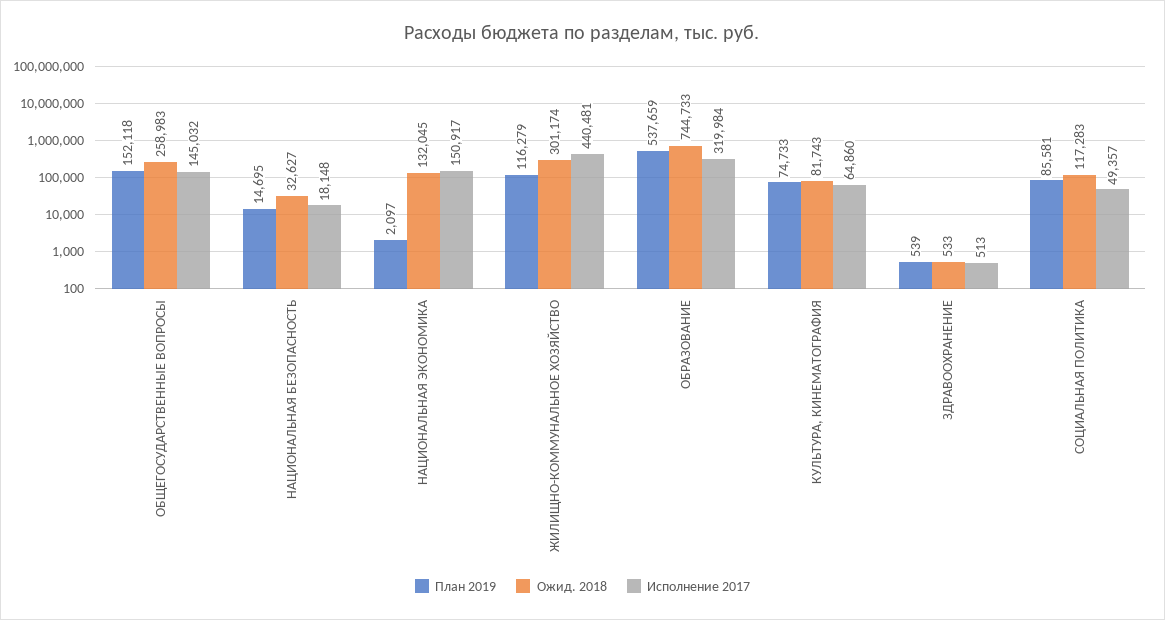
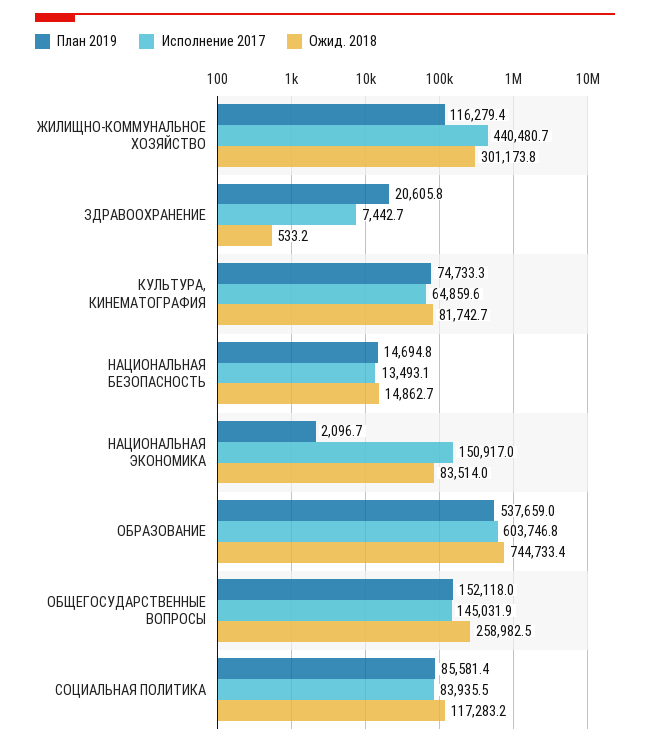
Ожид. 2018, НАЦИОНАЛЬНАЯ БЕЗОПАСНОСТЬ: 32627 -> 14862.7
Исполнение 2017, НАЦИОНАЛЬНАЯ БЕЗОПАСНОСТЬ: 18148 -> 13493.1
Ожид. 2018, НАЦИОНАЛЬНАЯ ЭКОНОМИКА: 132045 -> 83514
Исполнение 2017, ОБРАЗОВАНИЕ: 319984 -> 603746.8
План 2019, ЗДРАВООХРАНЕНИЕ: 539 -> 20605.8
Исполнение 2017, ЗДРАВООХРАНЕНИЕ: 513 -> 7442.7
Исполнение 2017, СОЦИАЛЬНАЯ ПОЛИТИКА: 49357 -> 83935.5

